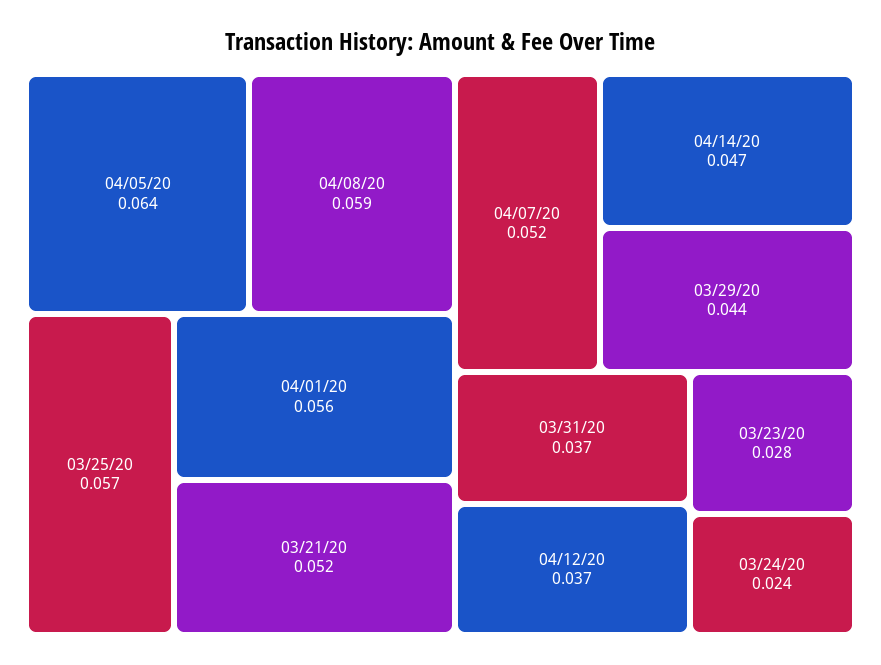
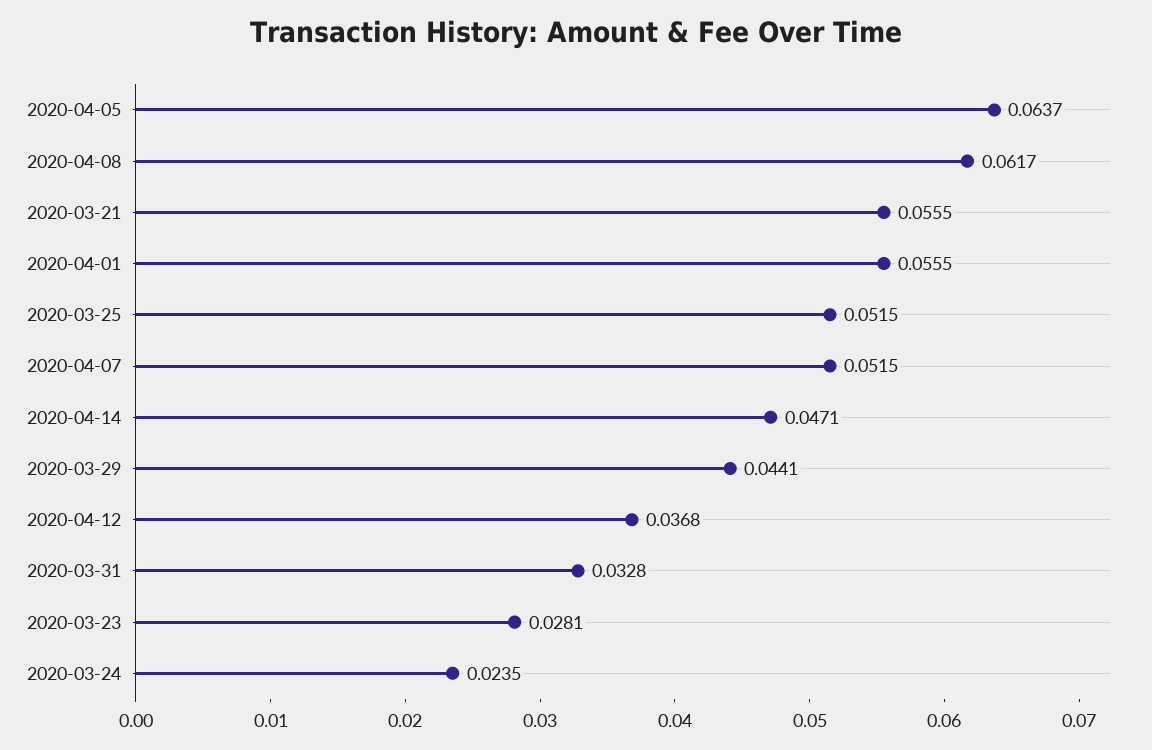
04/08/20: 0.059 -> 0.0617
03/25/20: 0.057 -> 0.0515
03/21/20: 0.052 -> 0.0555
03/31/20: 0.037 -> 0.0328

